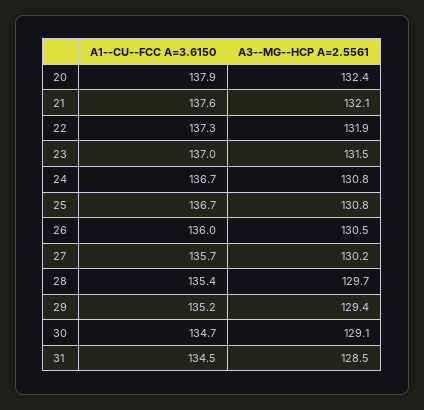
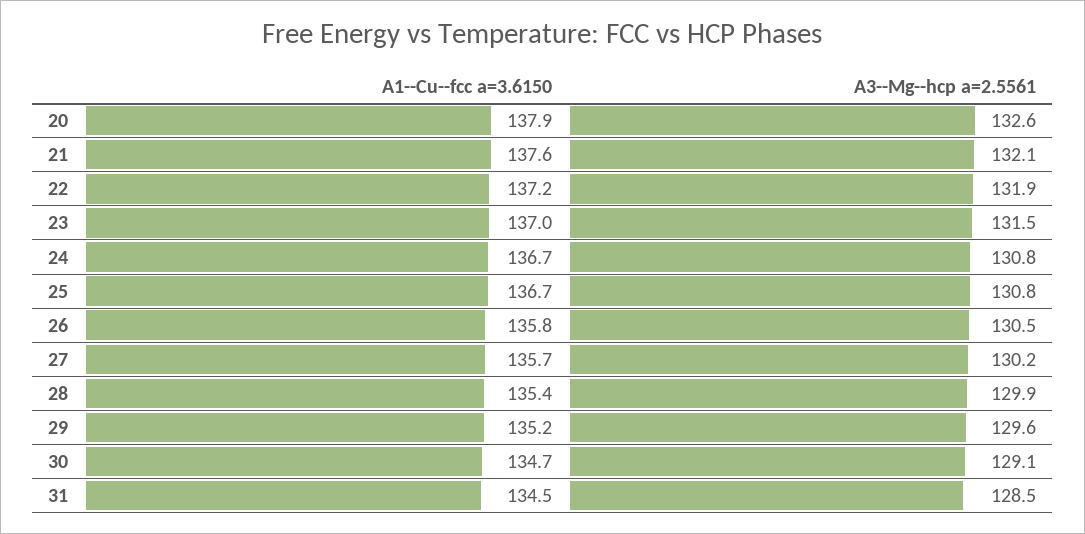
A3--MG--HCP A=2.5561, 20: 132.4 -> 132.6
A1--CU--FCC A=3.6150, 22: 137.3 -> 137.2
A1--CU--FCC A=3.6150, 26: 136 -> 135.8
A3--MG--HCP A=2.5561, 28: 129.7 -> 129.9
A3--MG--HCP A=2.5561, 29: 129.4 -> 129.6

